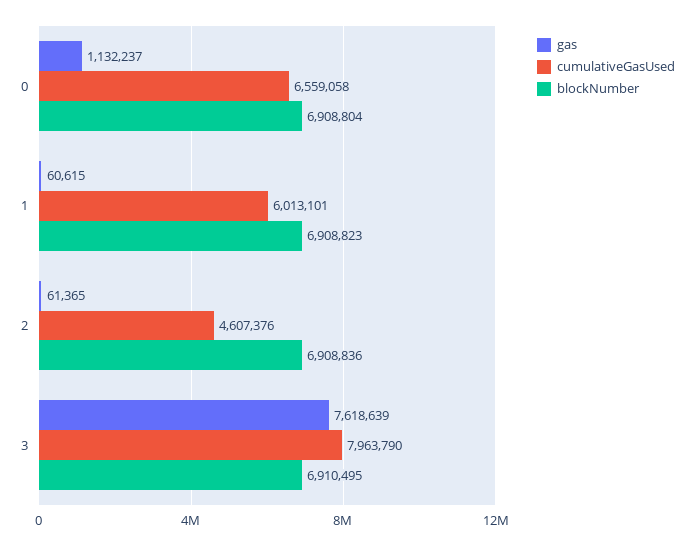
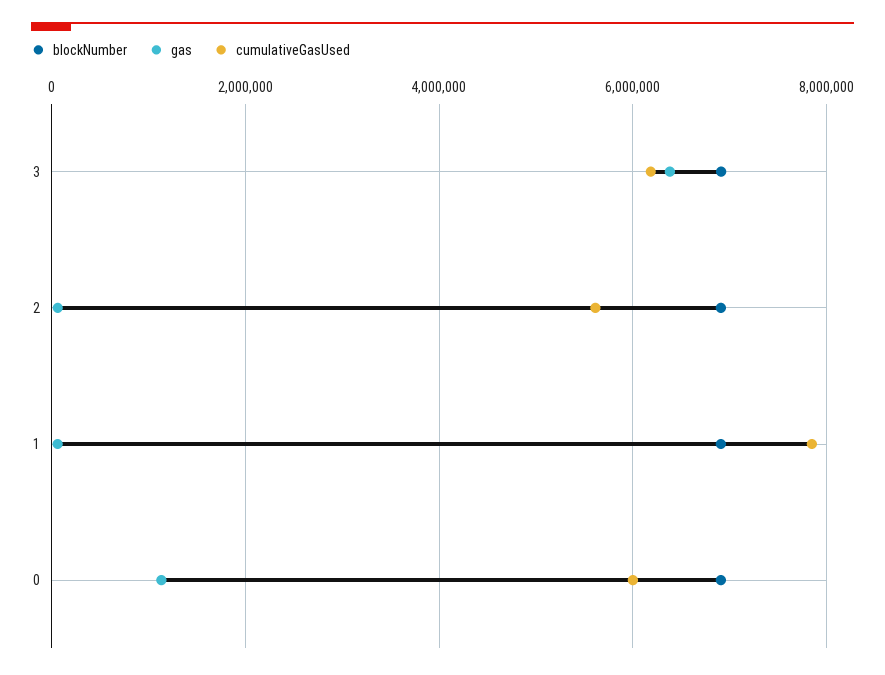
cumulativeGasUsed, 0: 6559058 -> 6000000
cumulativeGasUsed, 1: 6013101 -> 7800000
cumulativeGasUsed, 2: 4607376 -> 5600000
gas, 3: 7618639 -> 6400000
cumulativeGasUsed, 3: 7963790 -> 6200000

